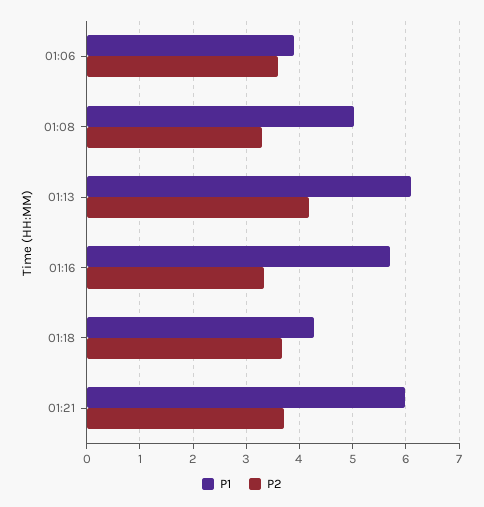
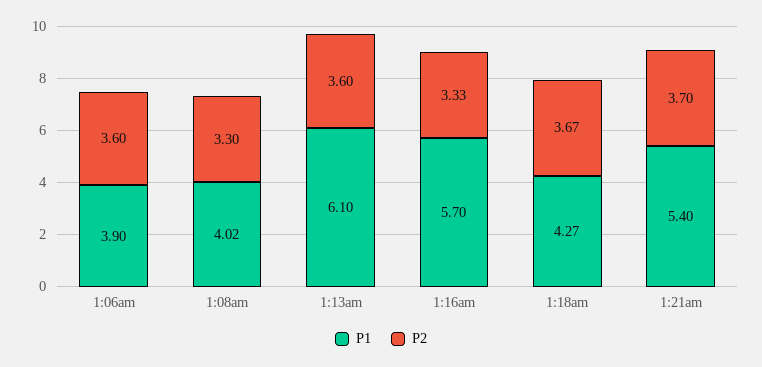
P1, 01:08: 5 -> 4.02
P2, 01:13: 4.2 -> 3.6
P1, 01:21: 6 -> 5.4

